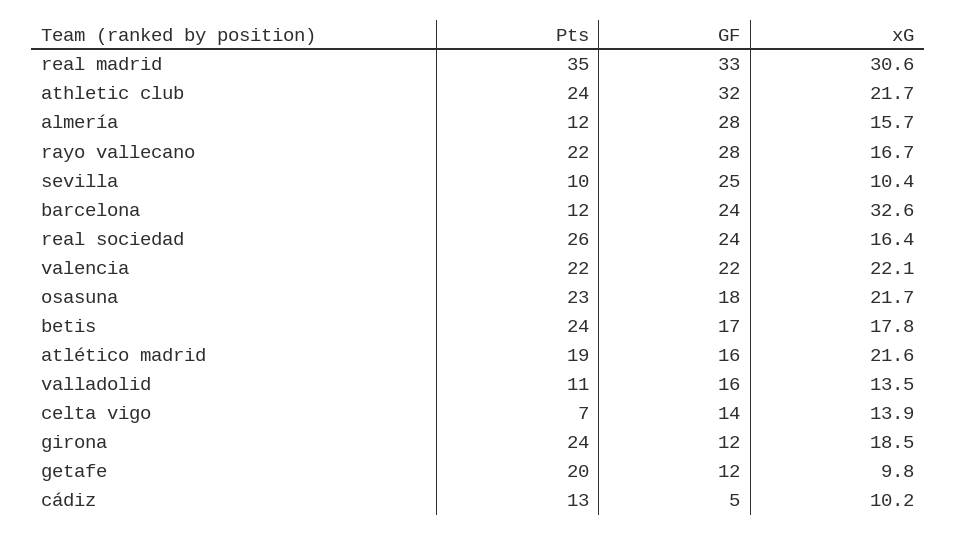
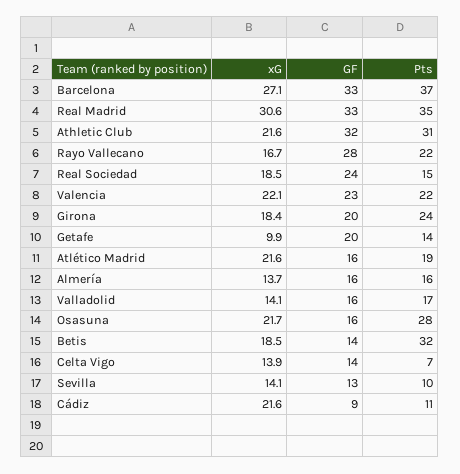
Pts, athletic club: 24 -> 31
xG, athletic club: 21.7 -> 21.6
Pts, almería: 12 -> 16
GF, almería: 28 -> 16
xG, almería: 15.7 -> 13.7
GF, sevilla: 25 -> 13
xG, sevilla: 10.4 -> 14.1
Pts, barcelona: 12 -> 37
GF, barcelona: 24 -> 33
xG, barcelona: 32.6 -> 27.1
Pts, real sociedad: 26 -> 15
xG, real sociedad: 16.4 -> 18.5
GF, valencia: 22 -> 23
Pts, osasuna: 23 -> 28
GF, osasuna: 18 -> 16
Pts, betis: 24 -> 32
GF, betis: 17 -> 14
xG, betis: 17.8 -> 18.5
Pts, valladolid: 11 -> 17
xG, valladolid: 13.5 -> 14.1
GF, girona: 12 -> 20
xG, girona: 18.5 -> 18.4
Pts, getafe: 20 -> 14
GF, getafe: 12 -> 20
xG, getafe: 9.8 -> 9.9
Pts, cádiz: 13 -> 11
GF, cádiz: 5 -> 9
xG, cádiz: 10.2 -> 21.6

